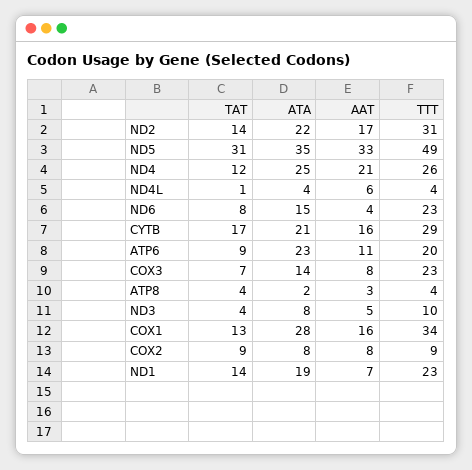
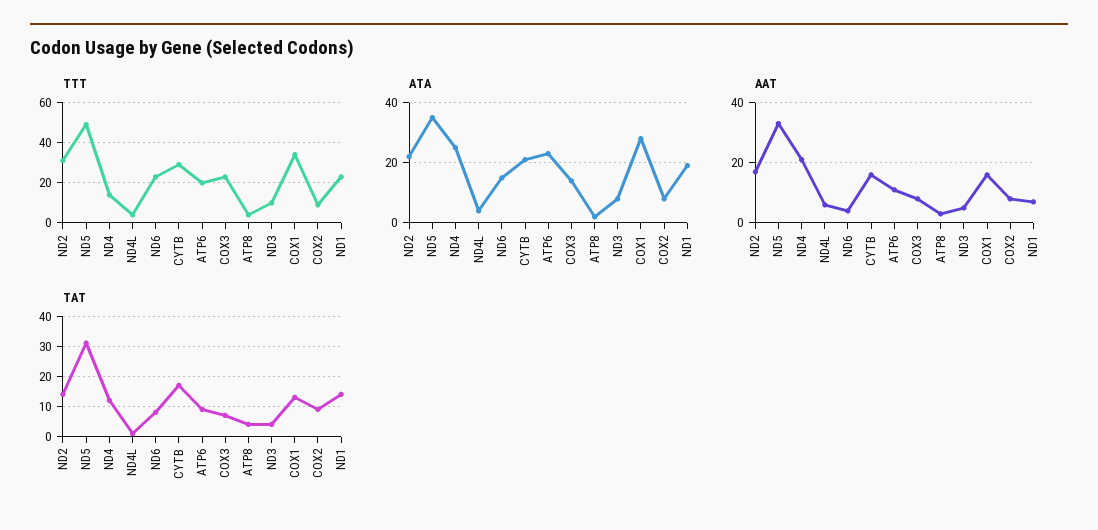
TTT, ND4: 26 -> 15

